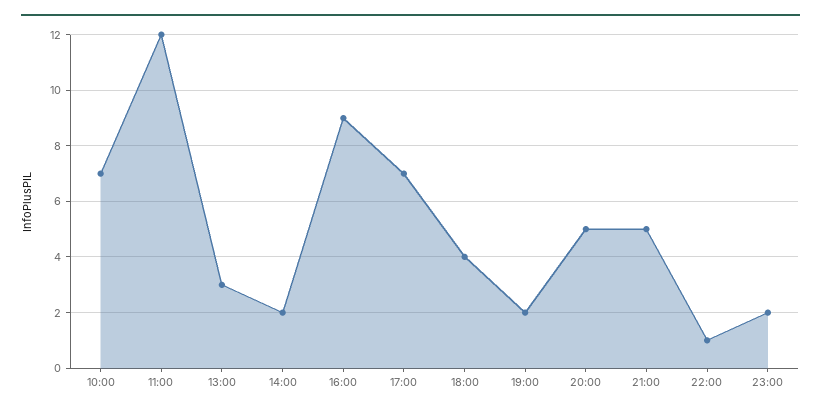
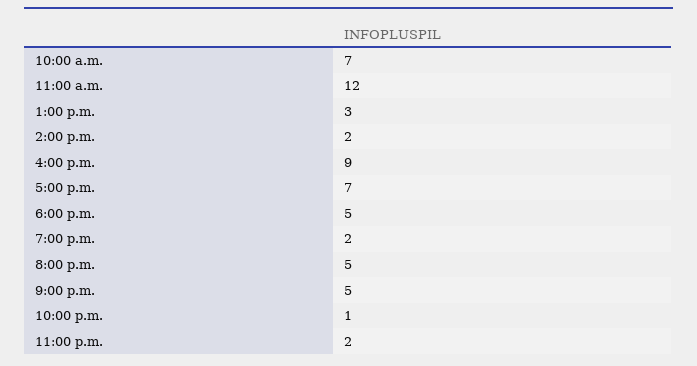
18:00: 4 -> 5

